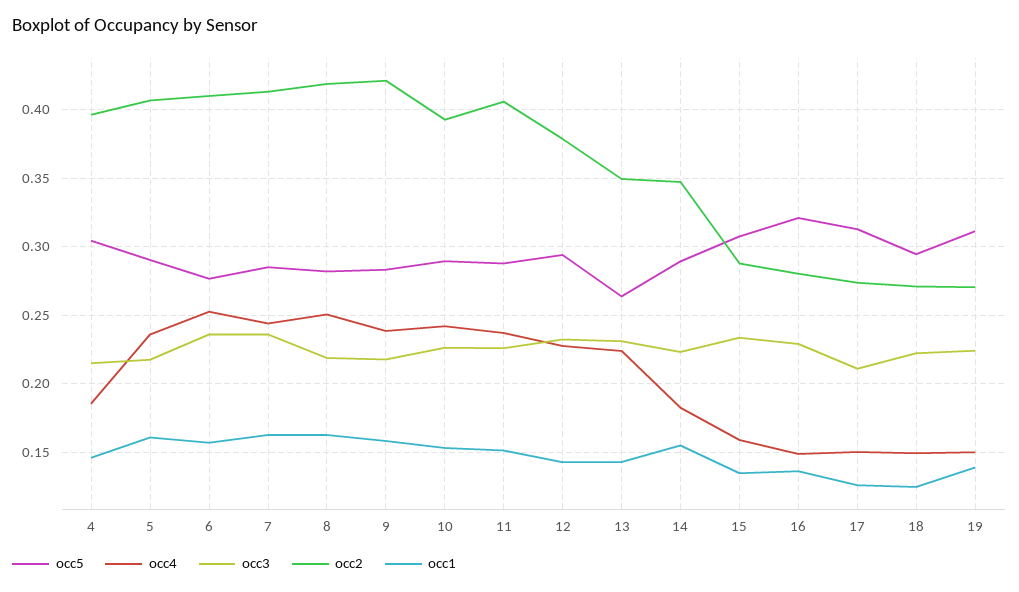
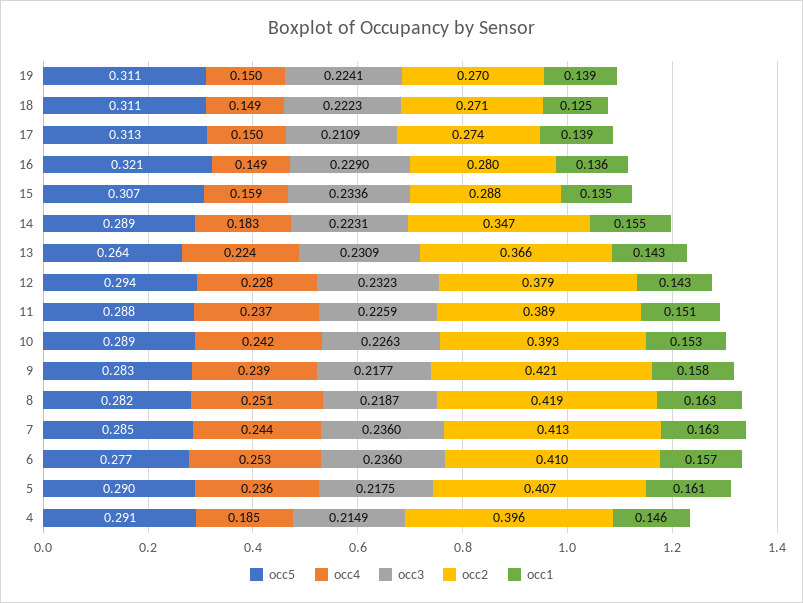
occ5, 4: 0.305 -> 0.291
occ2, 11: 0.405 -> 0.389
occ2, 13: 0.35 -> 0.366
occ1, 17: 0.125 -> 0.139
occ5, 18: 0.295 -> 0.311

